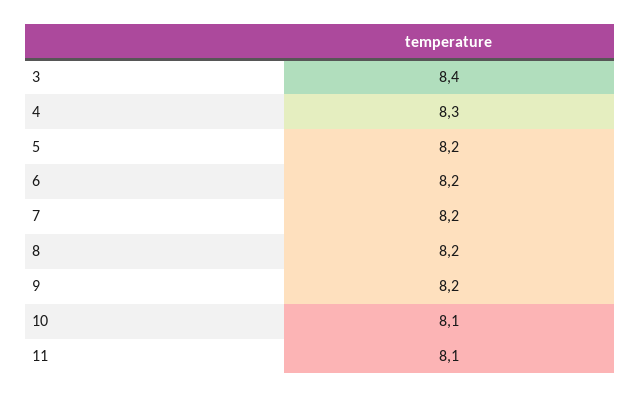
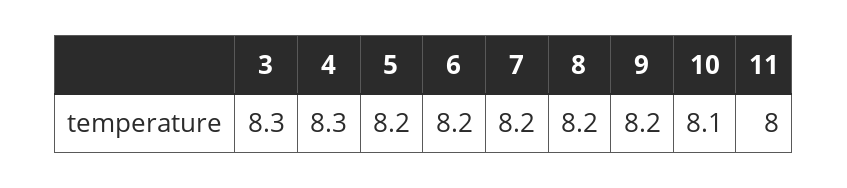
3: 8.4 -> 8.3
11: 8.1 -> 8

